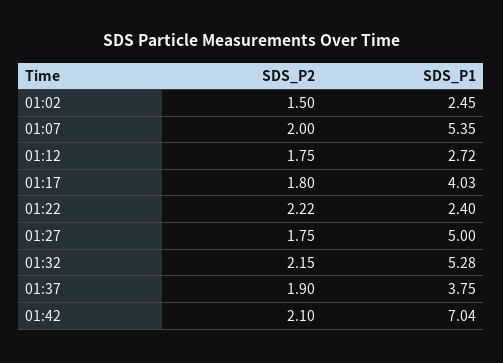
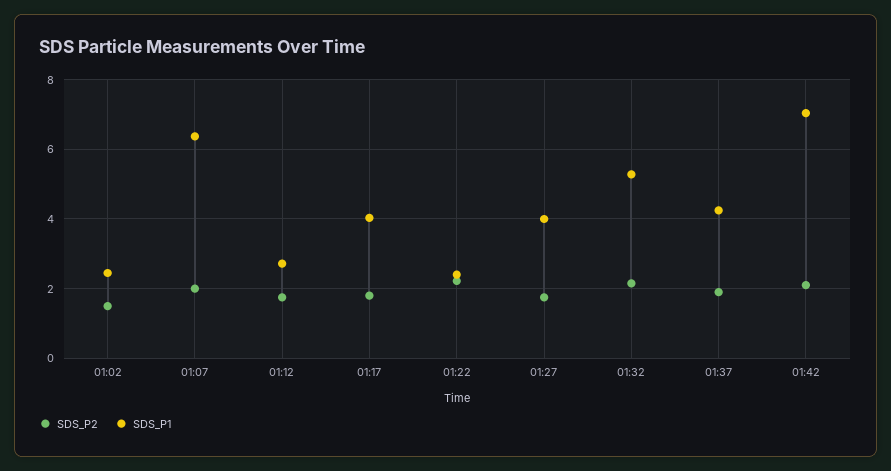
SDS_P1, 01:07: 5.35 -> 6.4
SDS_P1, 01:27: 5 -> 4
SDS_P1, 01:37: 3.75 -> 4.2

